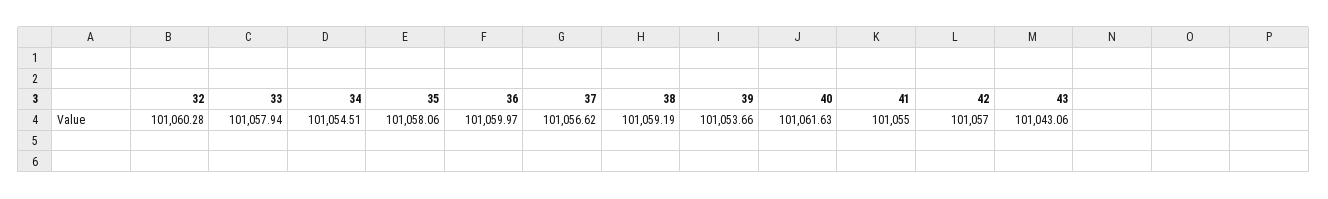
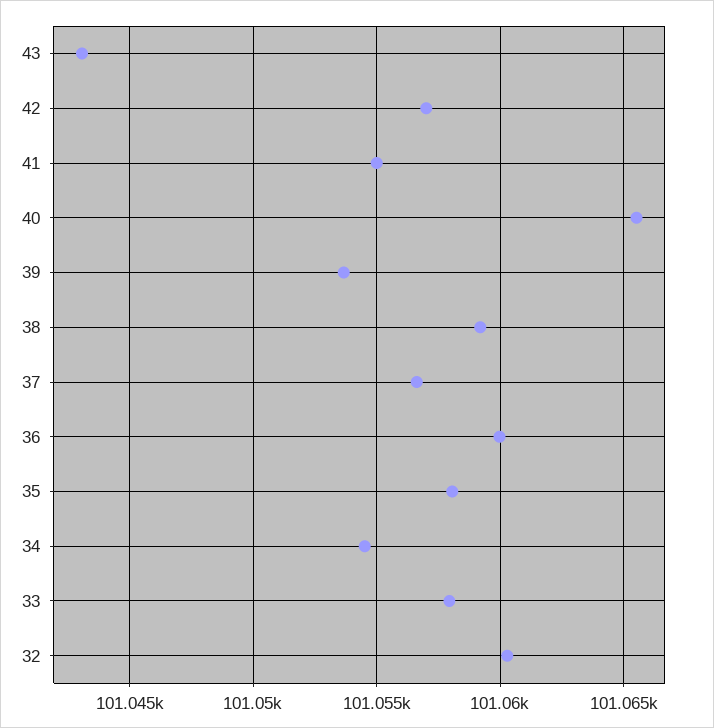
40: 101061.63 -> 101065.5

